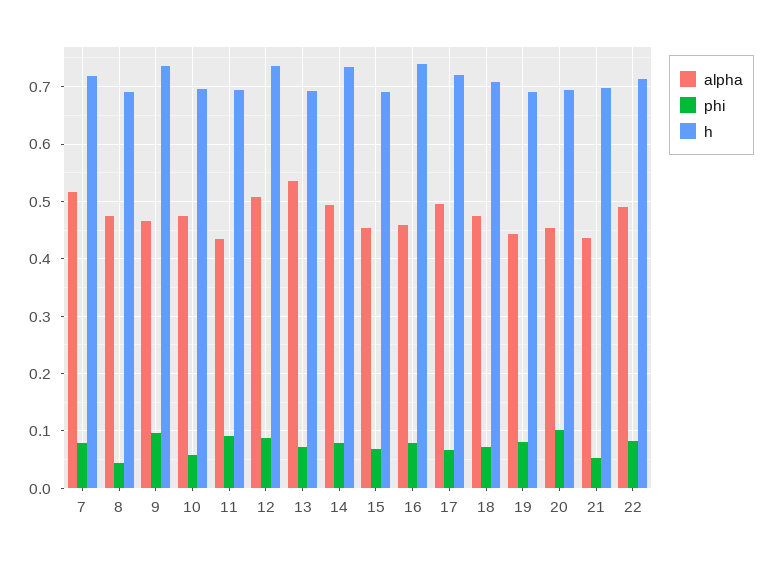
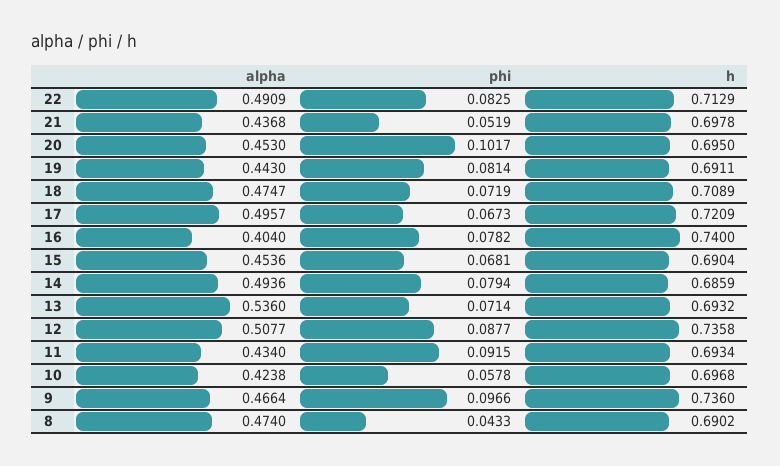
alpha, 7: 0.52 -> none
phi, 7: 0.08 -> none
h, 7: 0.72 -> none
alpha, 10: 0.48 -> 0.4238
h, 14: 0.74 -> 0.6859
alpha, 16: 0.46 -> 0.404

